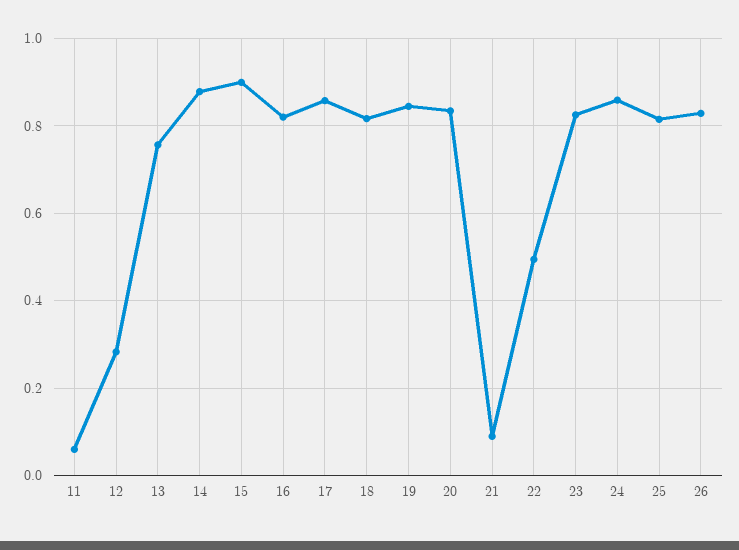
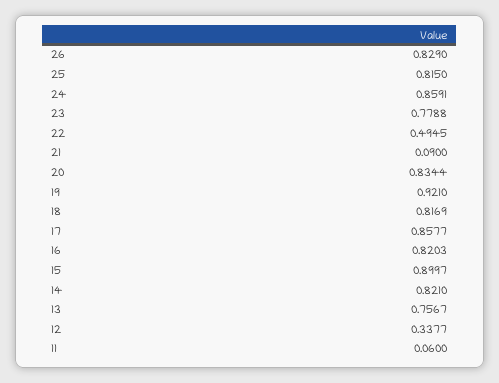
12: 0.28 -> 0.3377
14: 0.88 -> 0.821
19: 0.84 -> 0.921
23: 0.82 -> 0.7788

